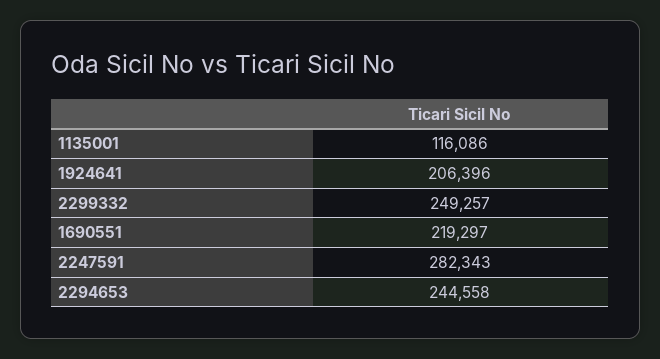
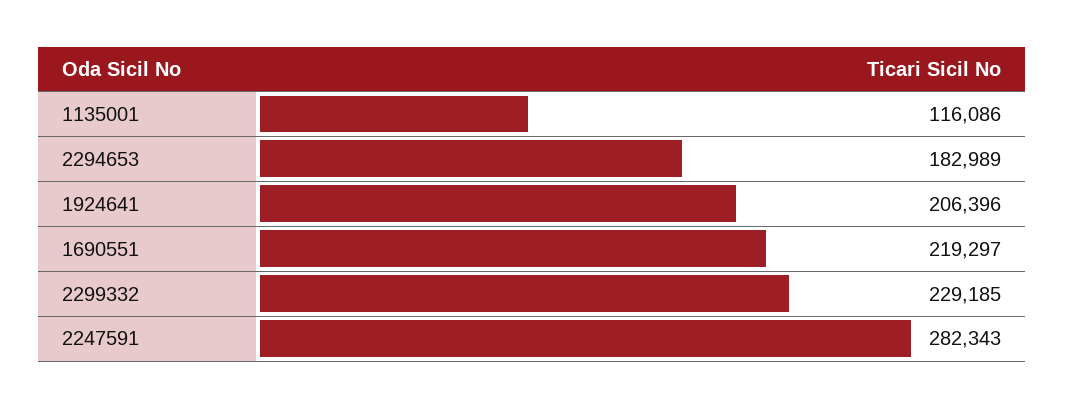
2299332: 249257 -> 229185
2294653: 244558 -> 182989

